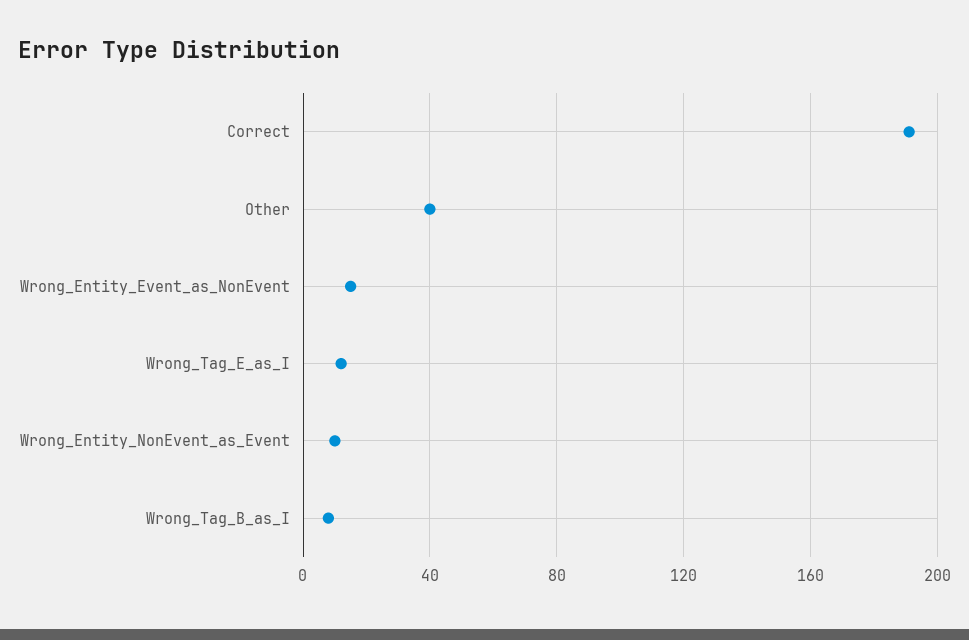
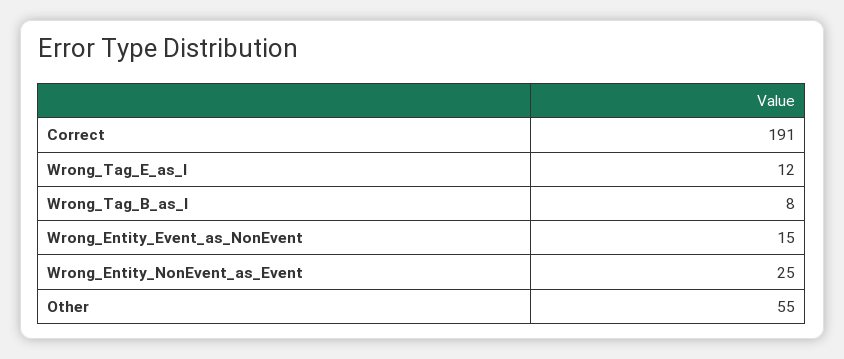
Other: 40 -> 55
Wrong_Entity_NonEvent_as_Event: 10 -> 25

